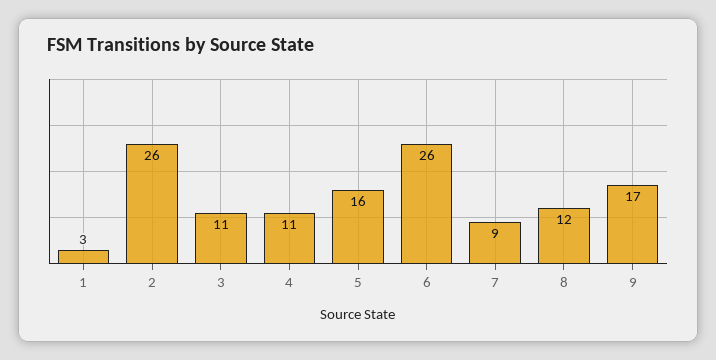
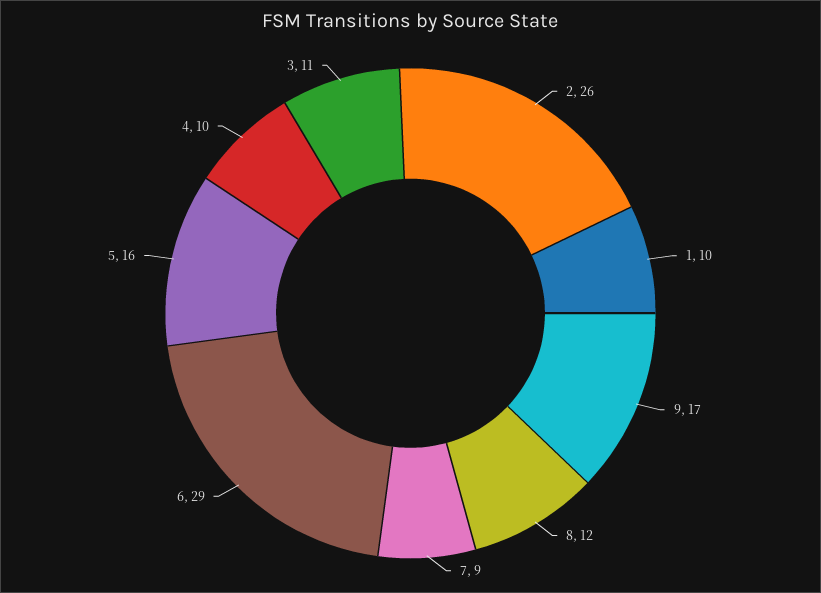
1: 3 -> 10
4: 11 -> 10
6: 26 -> 29

